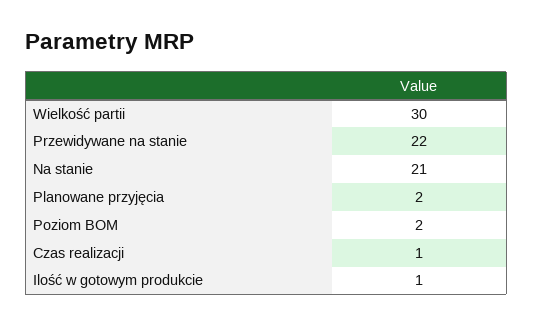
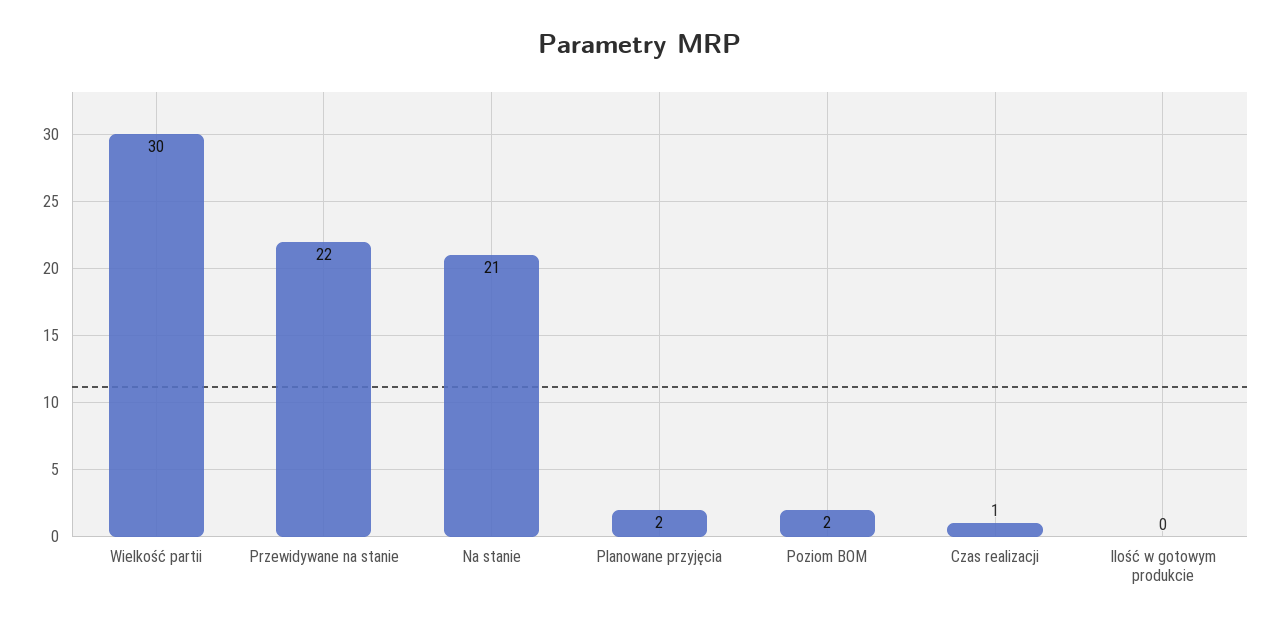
Ilość w gotowym produkcie: 1 -> 0

